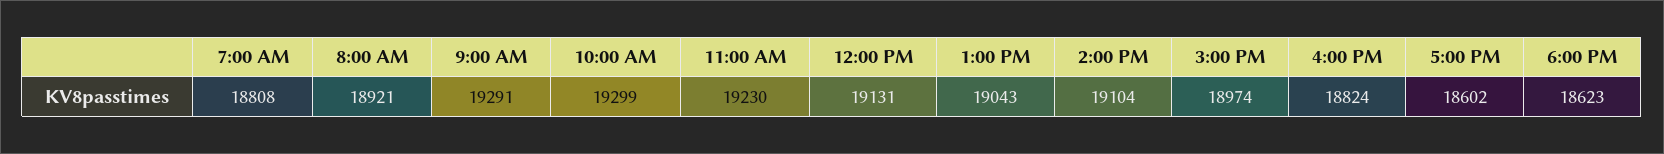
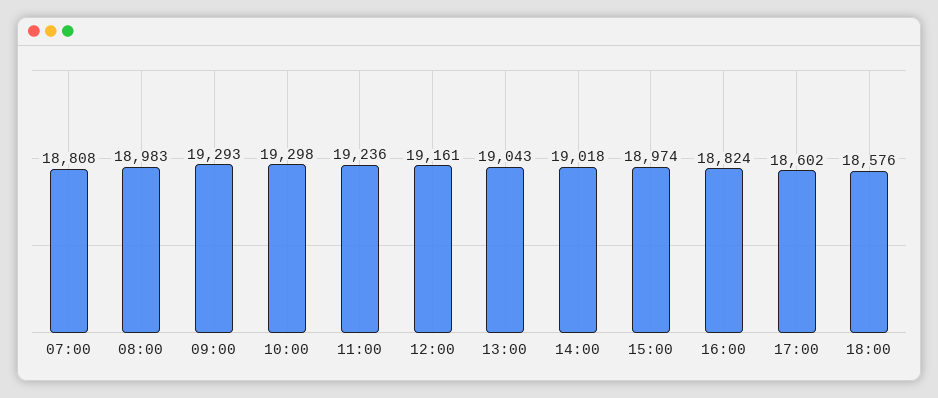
8:00 AM: 18921 -> 18983
9:00 AM: 19291 -> 19293
10:00 AM: 19299 -> 19298
11:00 AM: 19230 -> 19236
12:00 PM: 19131 -> 19161
2:00 PM: 19104 -> 19018
6:00 PM: 18623 -> 18576

